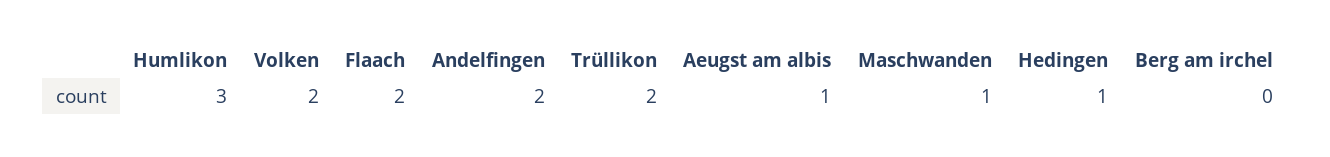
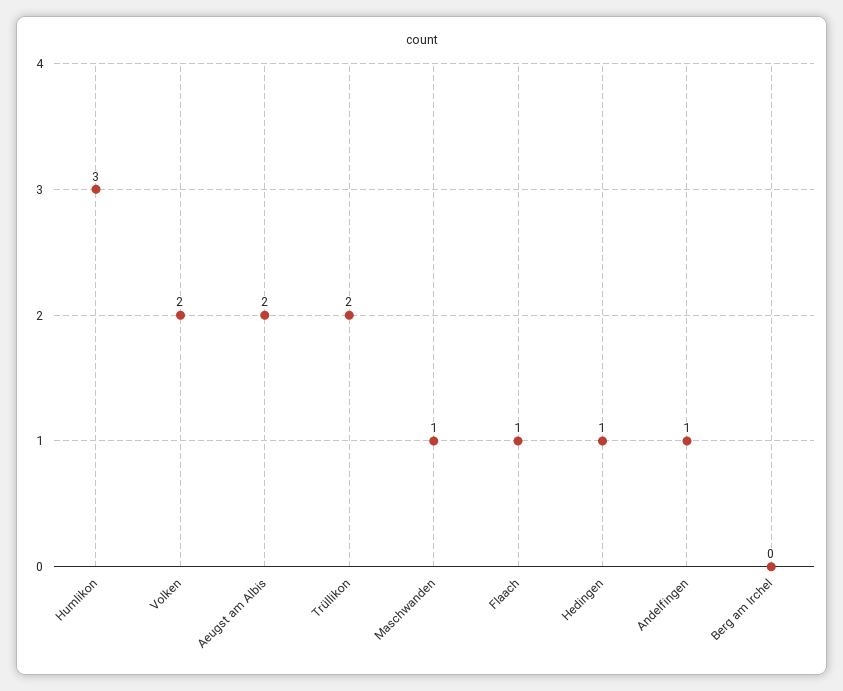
Flaach: 2 -> 1
Andelfingen: 2 -> 1
Aeugst am albis: 1 -> 2

